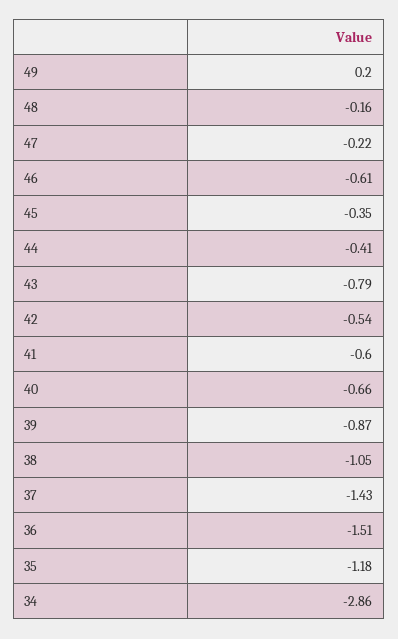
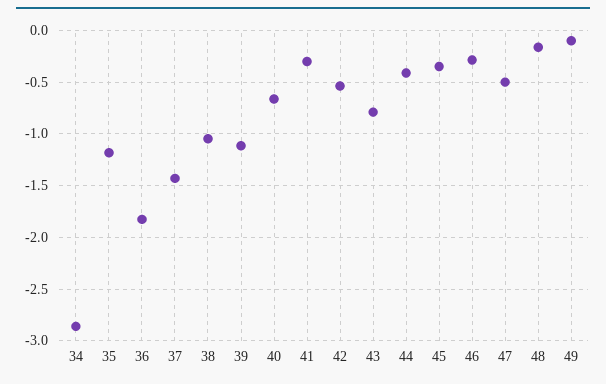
49: 0.2 -> -0.1
47: -0.22 -> -0.5
46: -0.61 -> -0.3
41: -0.6 -> -0.3
39: -0.87 -> -1.1
36: -1.51 -> -1.8

